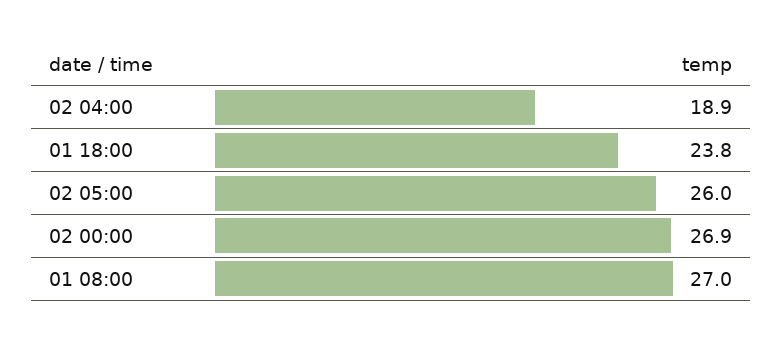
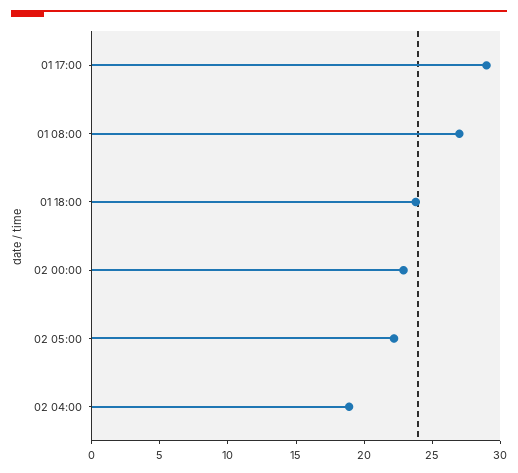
02 05:00: 26 -> 22
02 00:00: 26.9 -> 23
01 17:00: none -> 29

